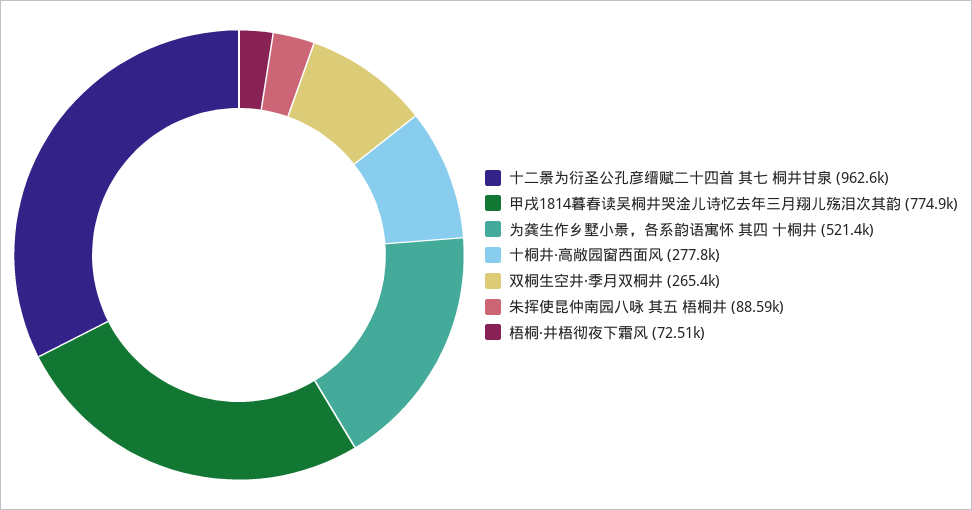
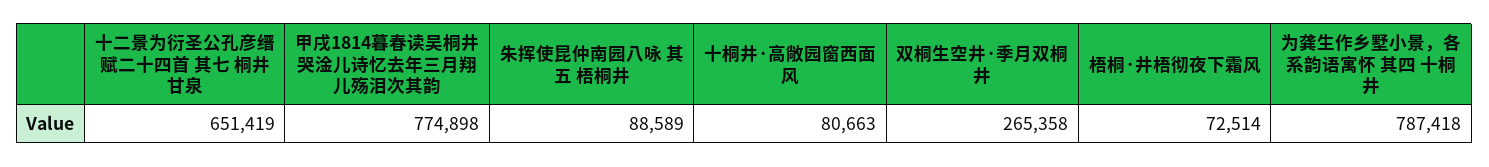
十二景为衍圣公孔彦缙赋二十四首 其七 桐井甘泉: 962600 -> 651419
为龚生作乡墅小景，各系韵语寓怀 其四 十桐井: 521400 -> 787418
十桐井·高敞园窗西面风: 277800 -> 80663

